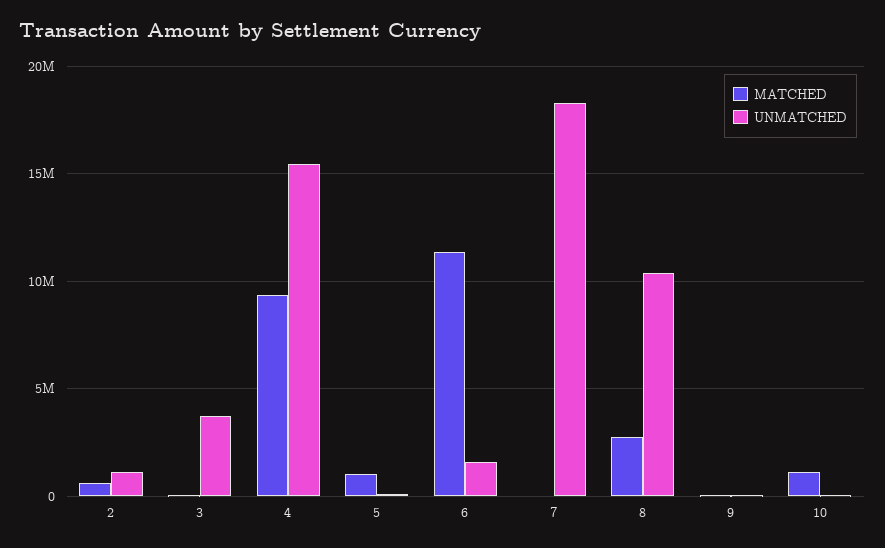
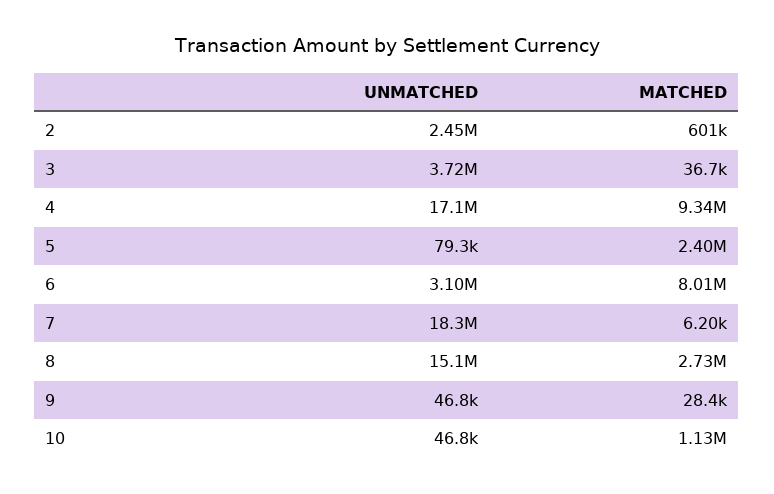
UNMATCHED, 2: 1000000 -> 2450000
UNMATCHED, 4: 15500000 -> 17100000
MATCHED, 5: 1000000 -> 2400000
MATCHED, 6: 11500000 -> 8010000
UNMATCHED, 6: 1500000 -> 3100000
UNMATCHED, 8: 10500000 -> 15100000

